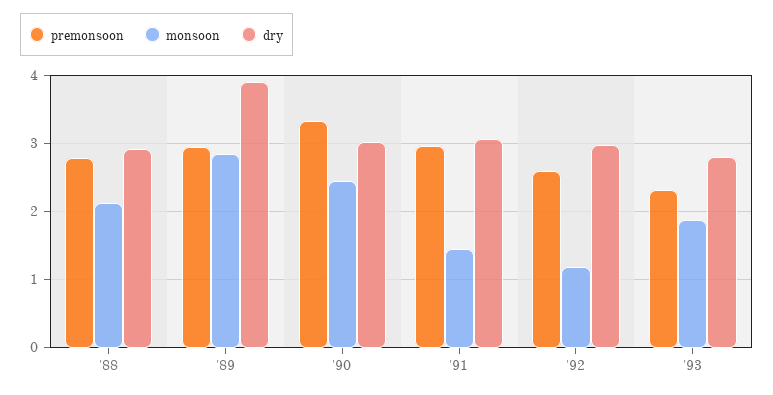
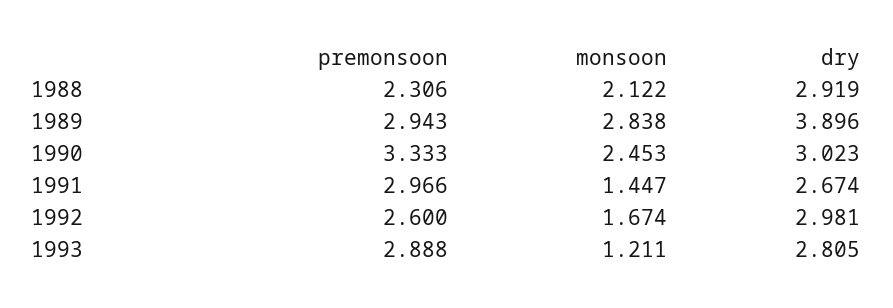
premonsoon, '88: 2.8 -> 2.306
dry, '91: 3.1 -> 2.674
monsoon, '92: 1.2 -> 1.674
premonsoon, '93: 2.3 -> 2.888
monsoon, '93: 1.9 -> 1.211

